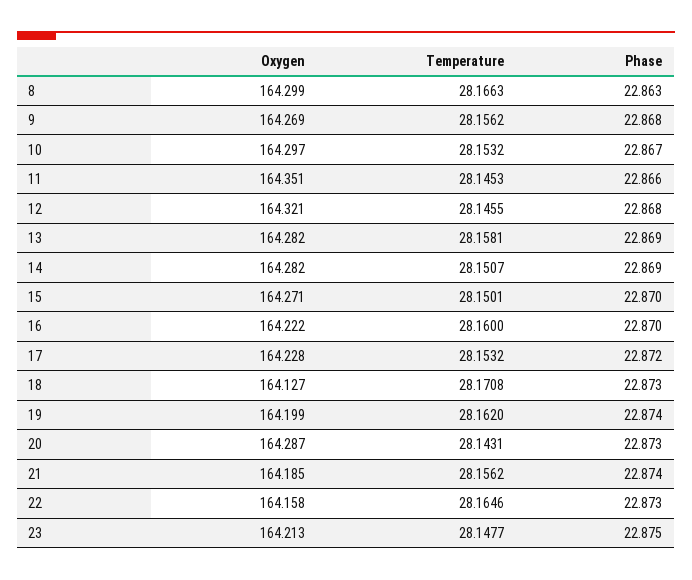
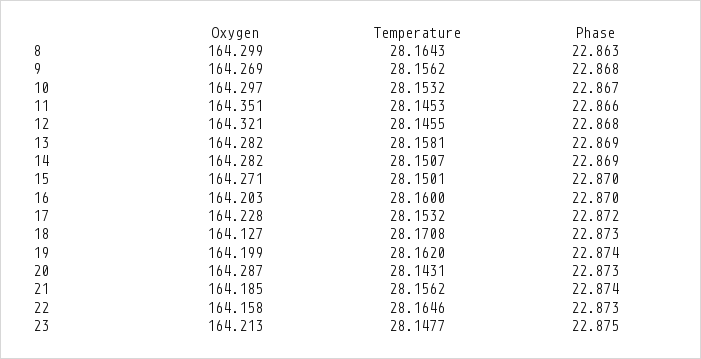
Temperature, 8: 28.1663 -> 28.1643
Oxygen, 16: 164.222 -> 164.203

